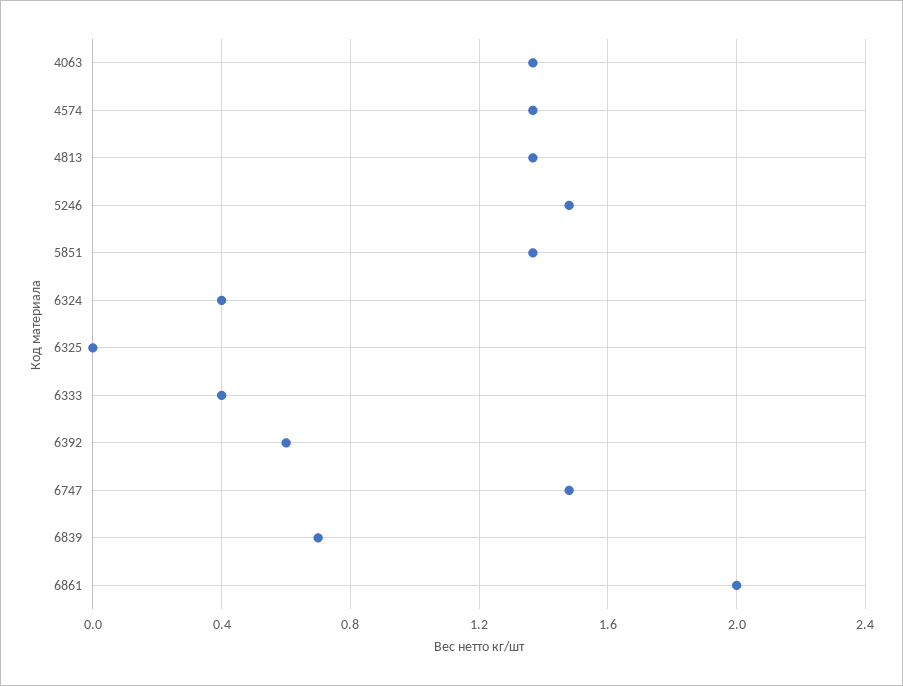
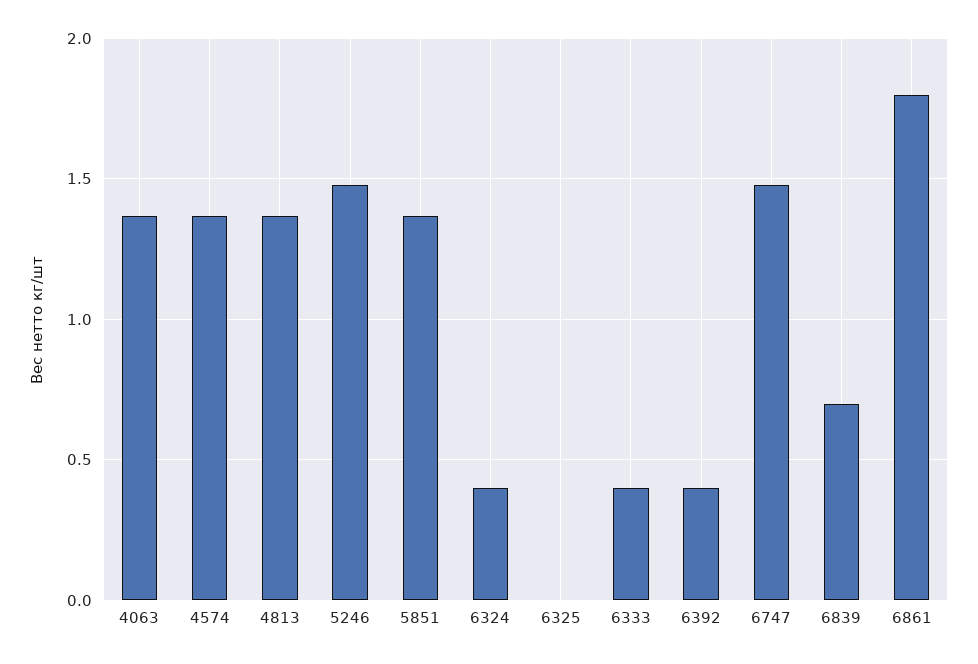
6392: 0.6 -> 0.4
6861: 2 -> 1.8

